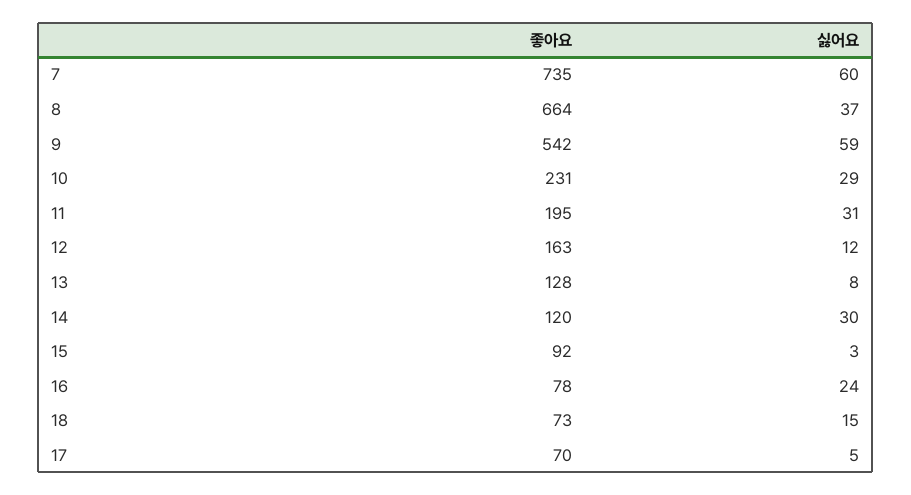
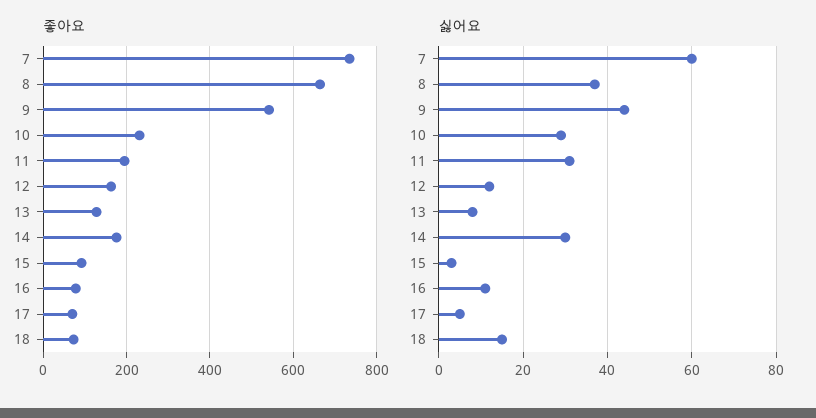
싫어요, 9: 59 -> 45
좋아요, 14: 120 -> 180
싫어요, 16: 24 -> 10

